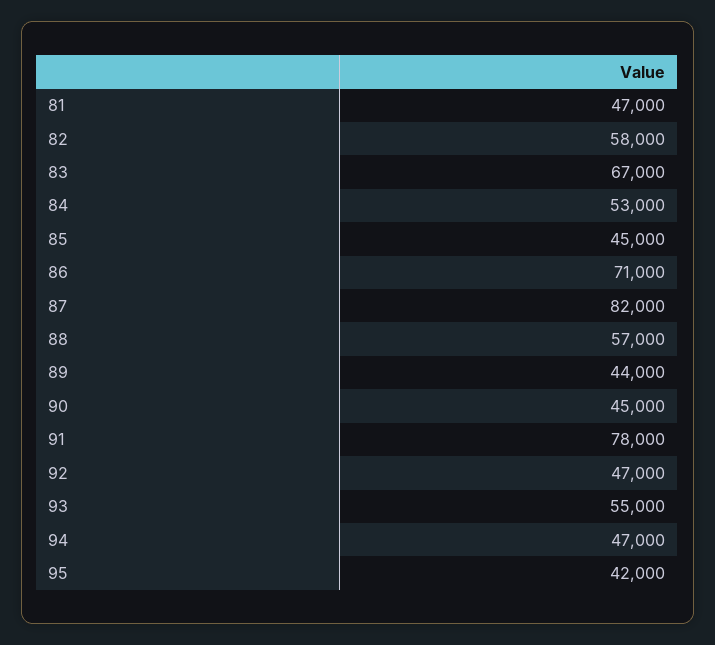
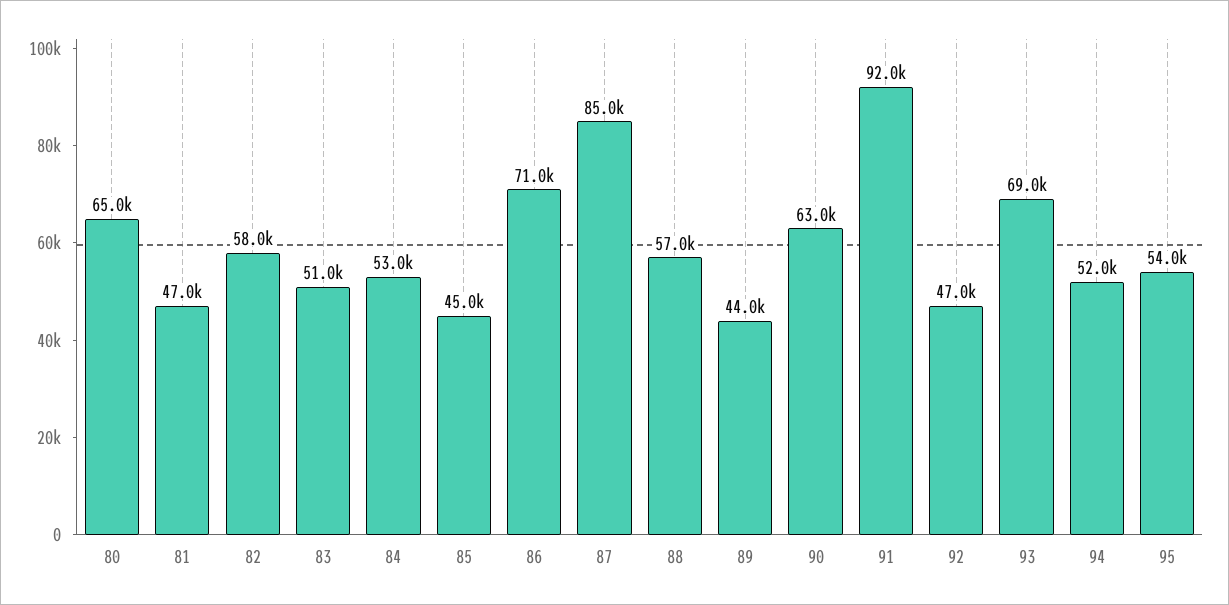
83: 67000 -> 51000
87: 82000 -> 85000
90: 45000 -> 63000
91: 78000 -> 92000
93: 55000 -> 69000
94: 47000 -> 52000
95: 42000 -> 54000
80: none -> 65000

